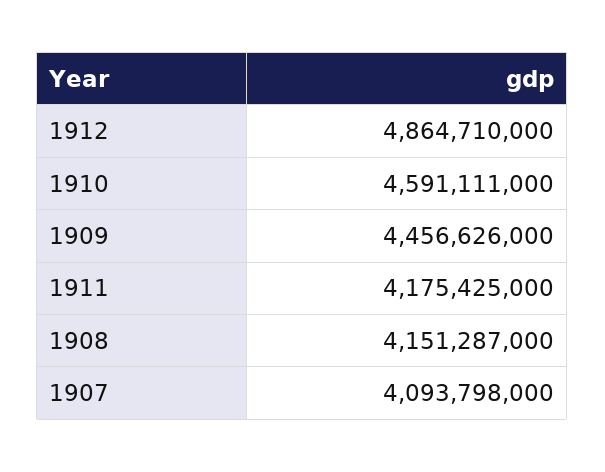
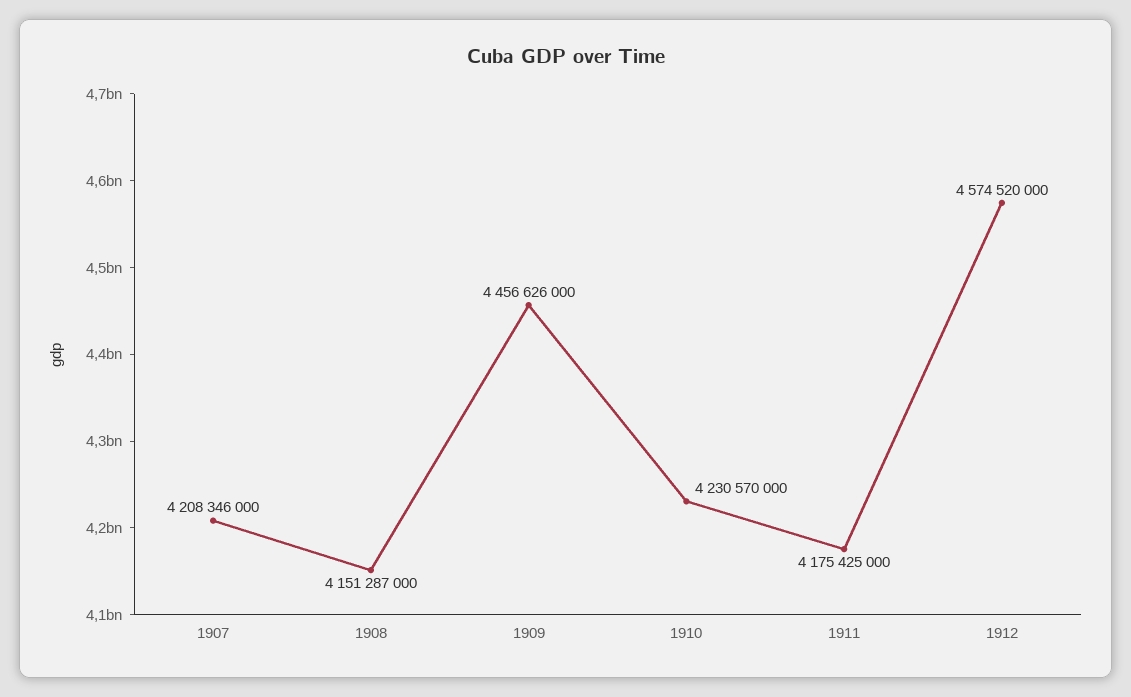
1912: 4864710000 -> 4574520000
1910: 4591111000 -> 4230570000
1907: 4093798000 -> 4208346000

